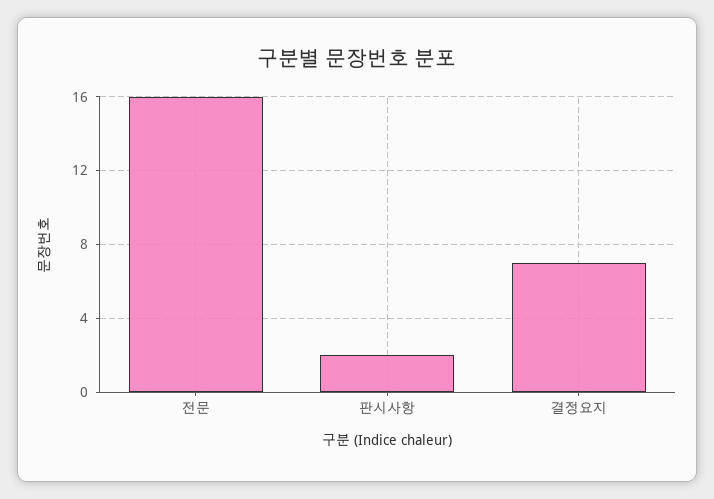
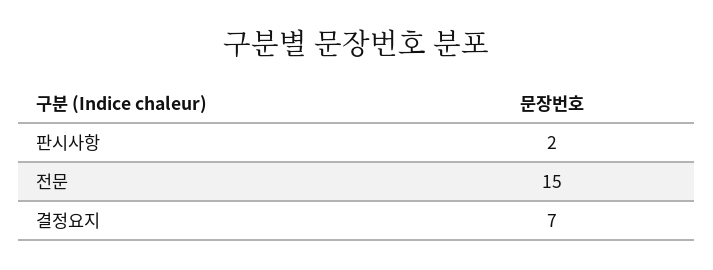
전문: 16 -> 15

